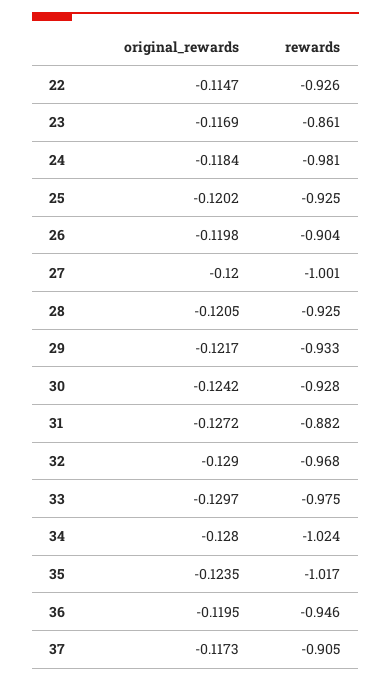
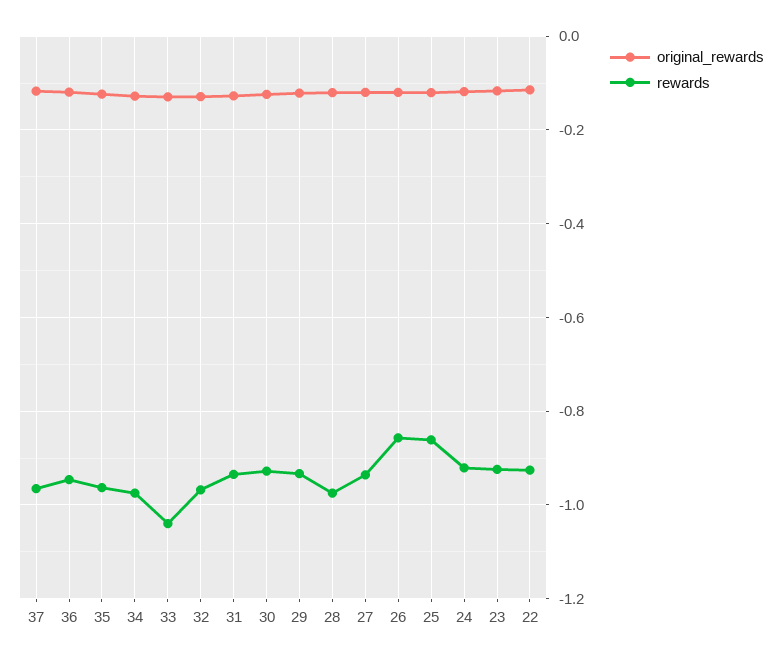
rewards, 23: -0.861 -> -0.92
rewards, 24: -0.981 -> -0.92
rewards, 25: -0.925 -> -0.86
rewards, 26: -0.904 -> -0.86
rewards, 27: -1.001 -> -0.94
rewards, 28: -0.925 -> -0.98
rewards, 31: -0.882 -> -0.94
rewards, 33: -0.975 -> -1.04
rewards, 34: -1.024 -> -0.98
rewards, 35: -1.017 -> -0.96
rewards, 37: -0.905 -> -0.96

